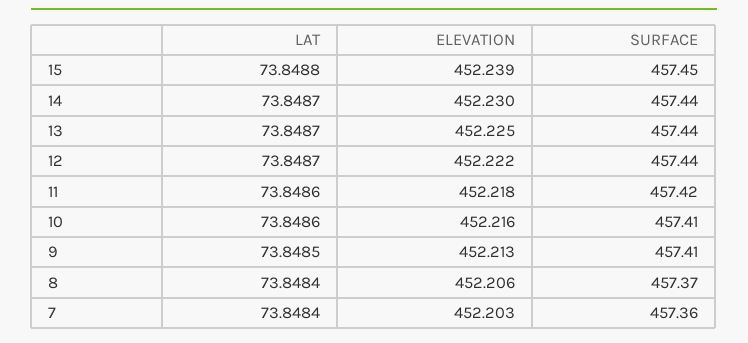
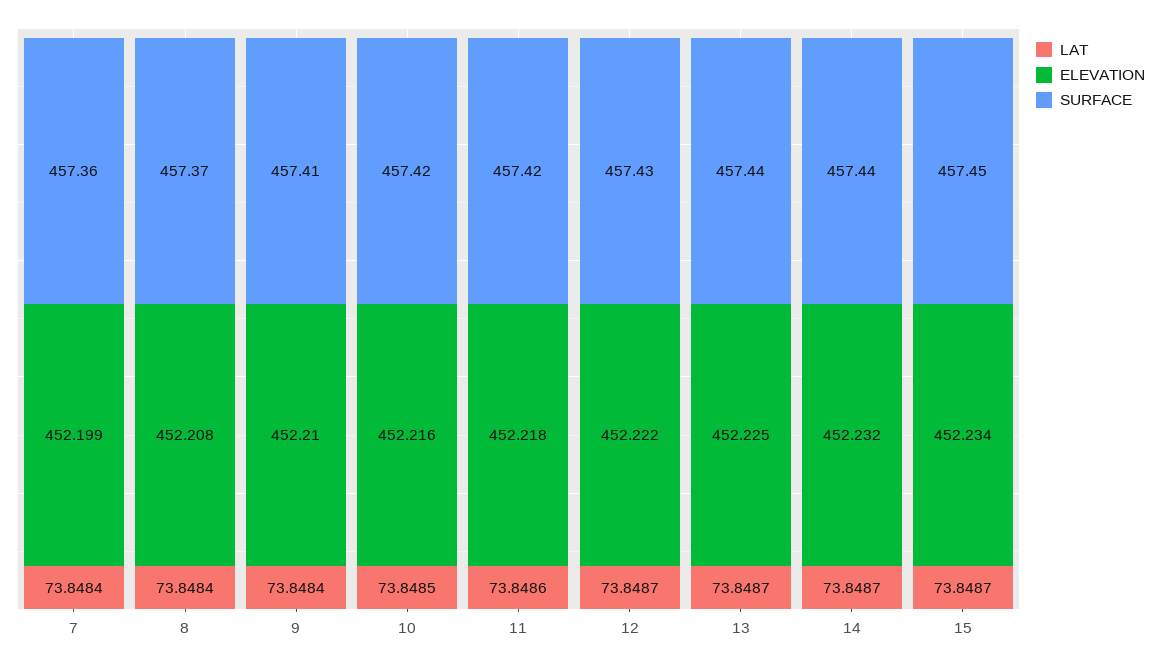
LAT, 15: 73.8488 -> 73.8487
ELEVATION, 15: 452.239 -> 452.234
ELEVATION, 14: 452.23 -> 452.232
SURFACE, 12: 457.44 -> 457.43
LAT, 10: 73.8486 -> 73.8485
SURFACE, 10: 457.41 -> 457.42
LAT, 9: 73.8485 -> 73.8484
ELEVATION, 9: 452.213 -> 452.21
ELEVATION, 8: 452.206 -> 452.208
ELEVATION, 7: 452.203 -> 452.199

